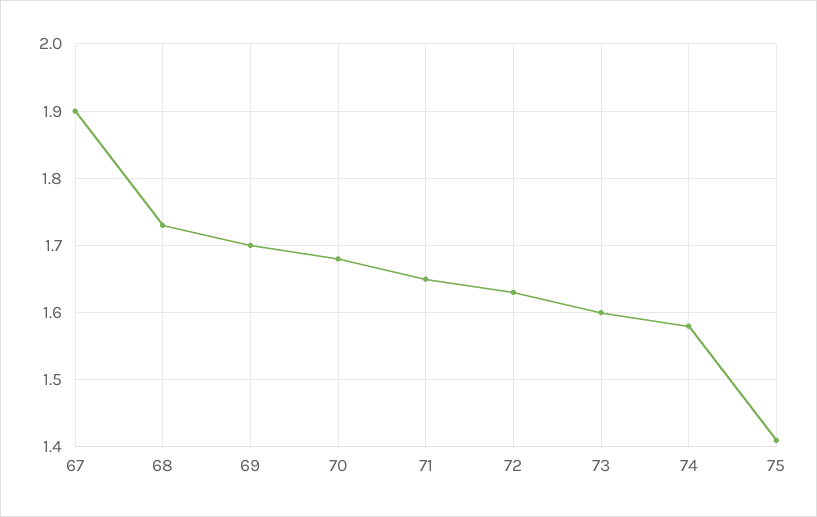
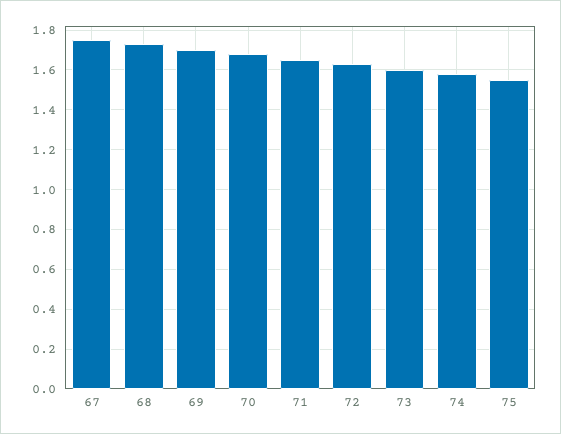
67: 1.9 -> 1.75
75: 1.41 -> 1.55

